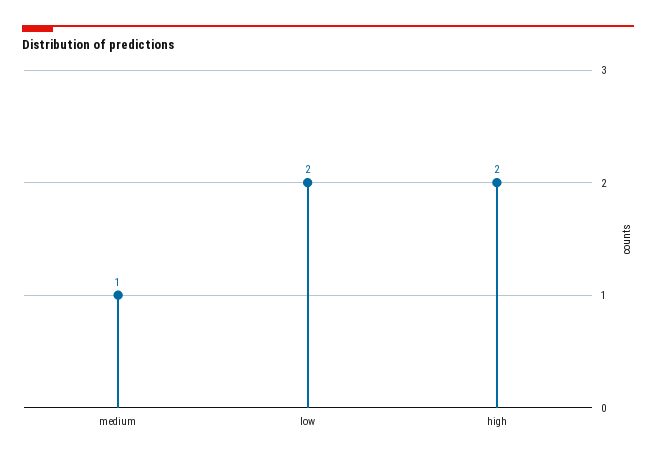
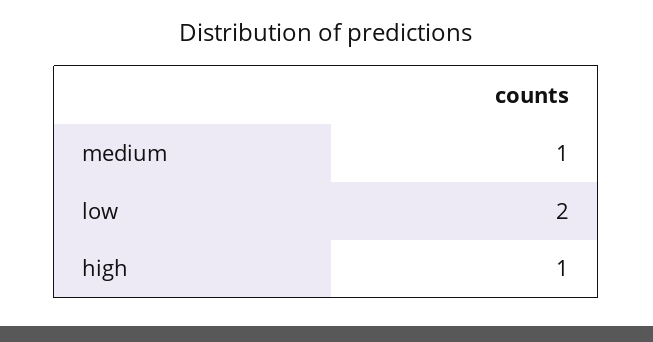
high: 2 -> 1

